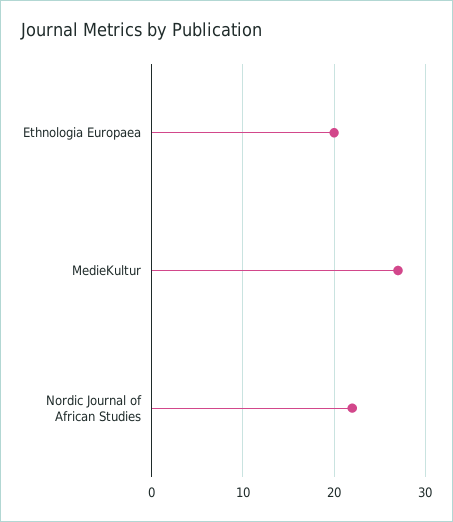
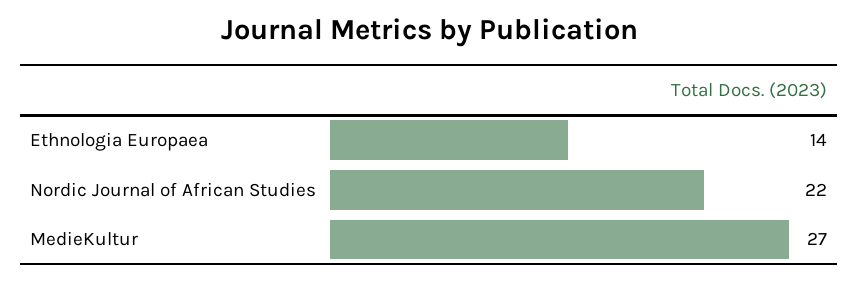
Ethnologia Europaea: 20 -> 14

